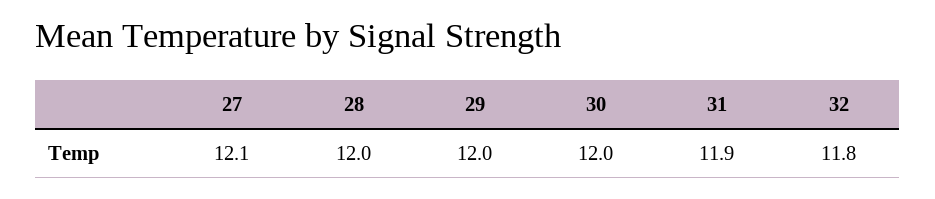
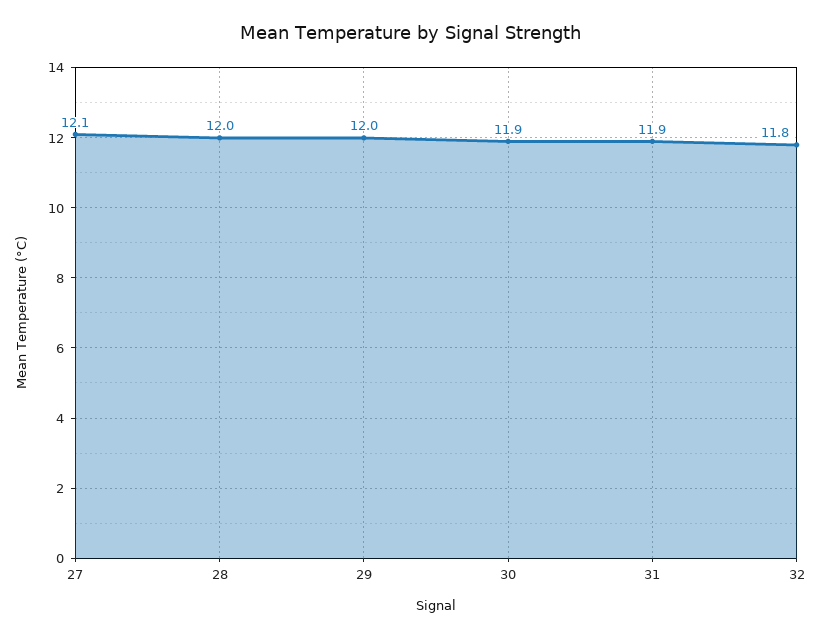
30: 12 -> 11.9

